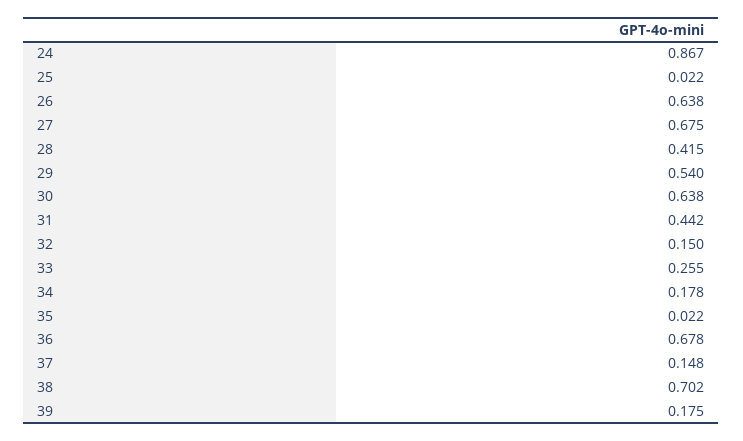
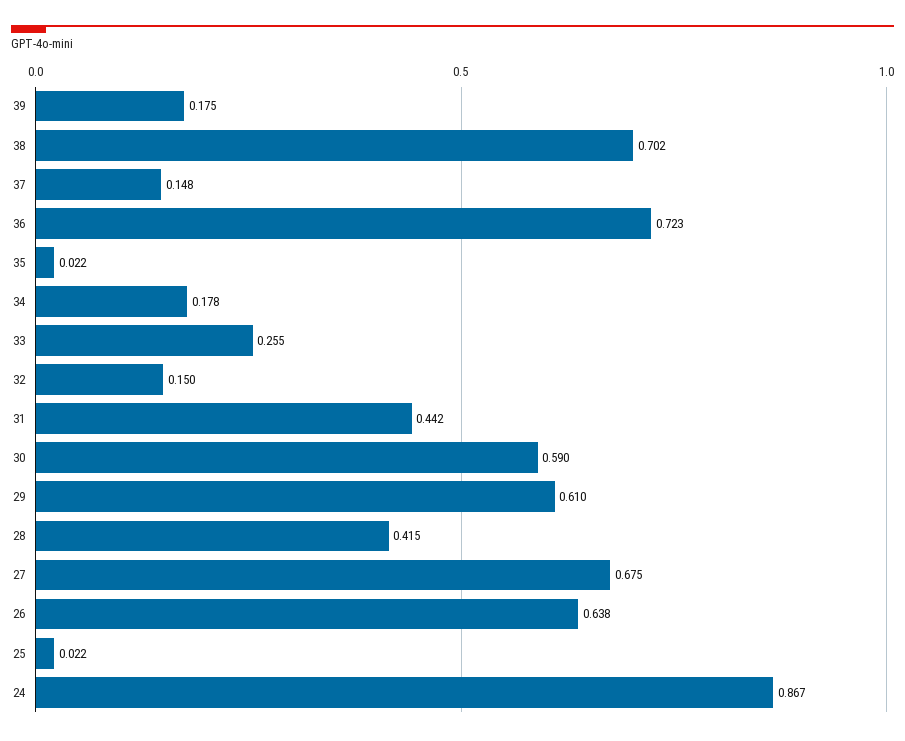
29: 0.54 -> 0.61
30: 0.638 -> 0.59
36: 0.678 -> 0.723

